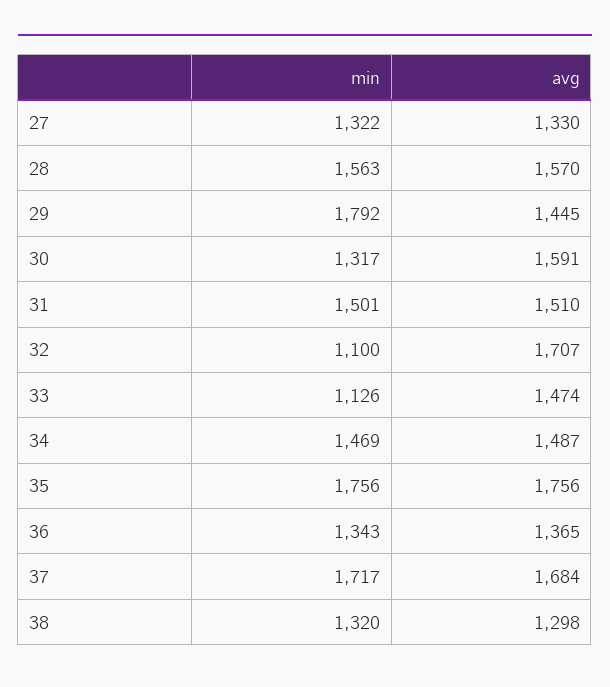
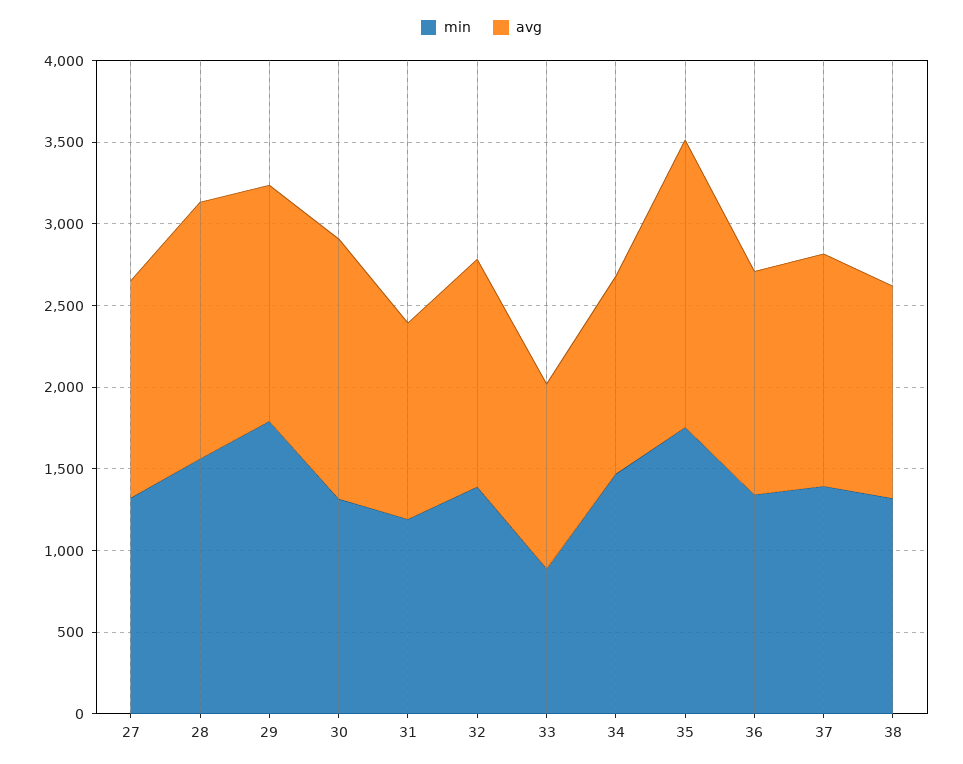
min, 31: 1501 -> 1200
avg, 31: 1510 -> 1200
min, 32: 1100 -> 1400
avg, 32: 1707 -> 1400
min, 33: 1126 -> 900
avg, 33: 1474 -> 1100
avg, 34: 1487 -> 1200
min, 37: 1717 -> 1400
avg, 37: 1684 -> 1400

